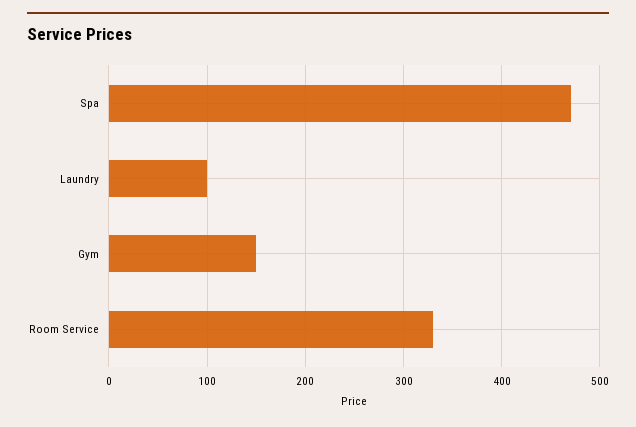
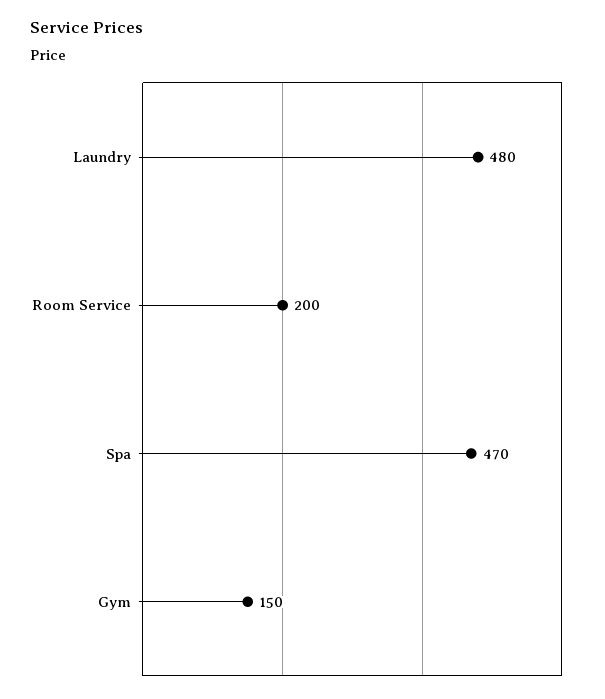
Laundry: 100 -> 480
Room Service: 330 -> 200

